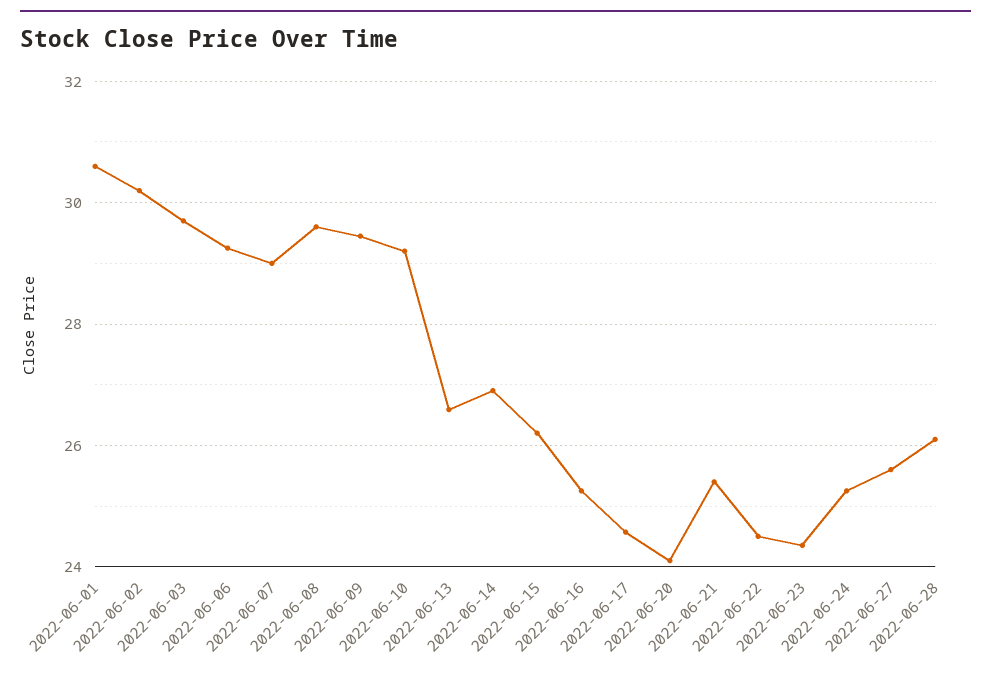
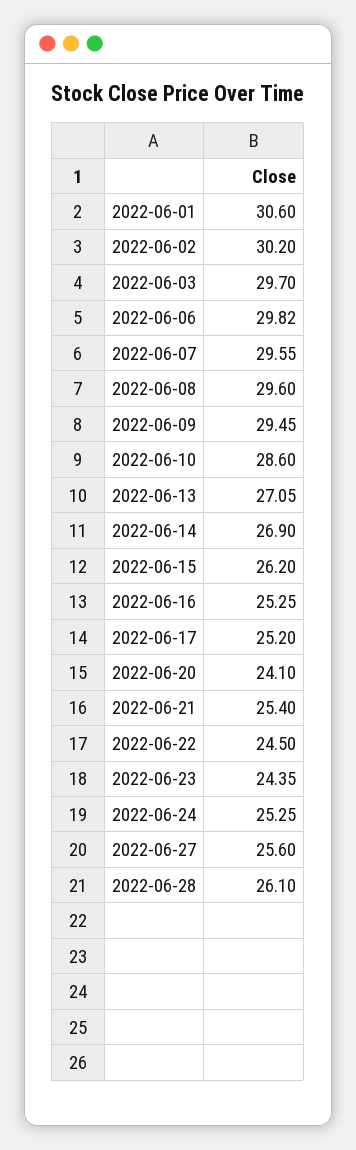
2022-06-06: 29.2 -> 29.82
2022-06-07: 29 -> 29.55
2022-06-10: 29.2 -> 28.6
2022-06-13: 26.6 -> 27.05
2022-06-17: 24.6 -> 25.2

